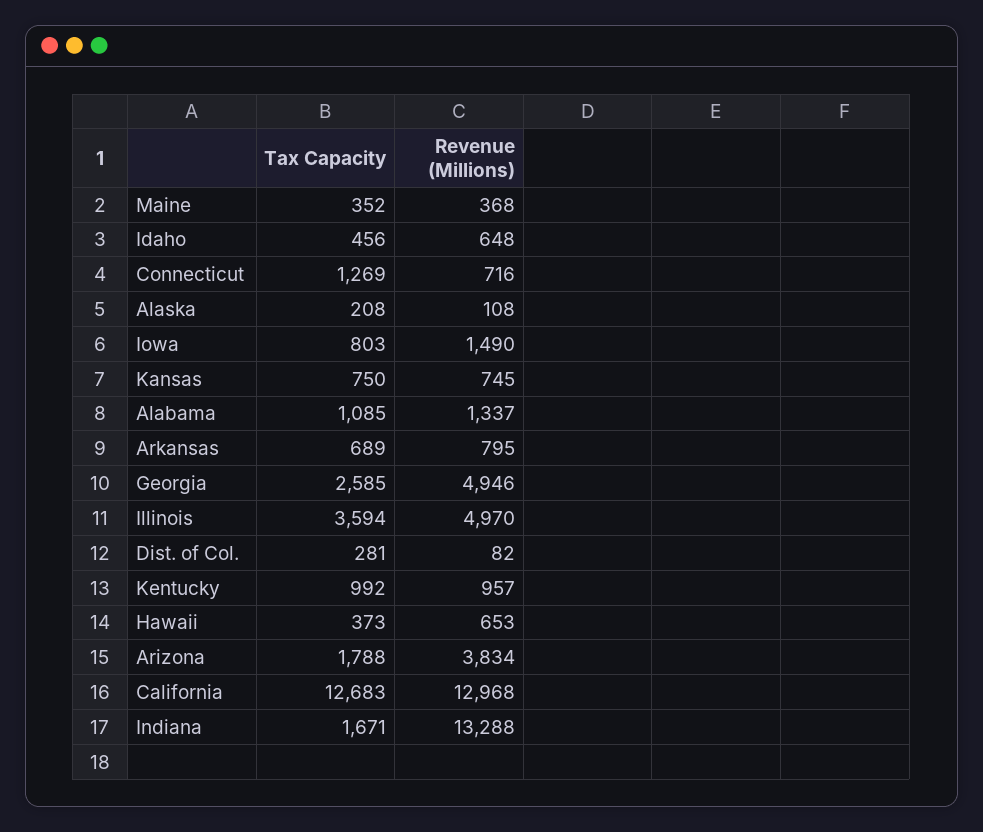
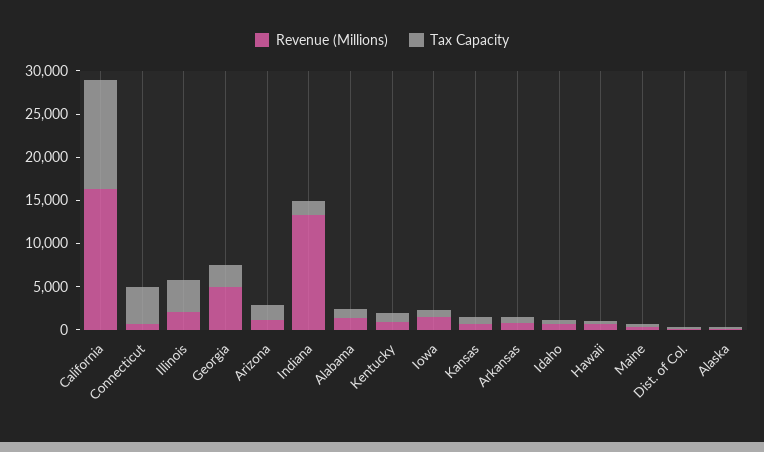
Tax Capacity, Connecticut: 1269 -> 4000
Revenue (Millions), Illinois: 4970 -> 2000
Revenue (Millions), Arizona: 3834 -> 1000
Revenue (Millions), California: 12968 -> 16000

